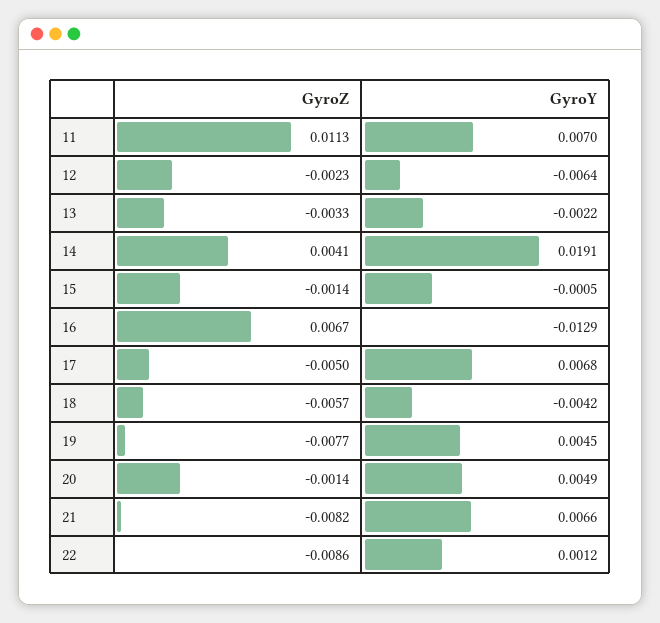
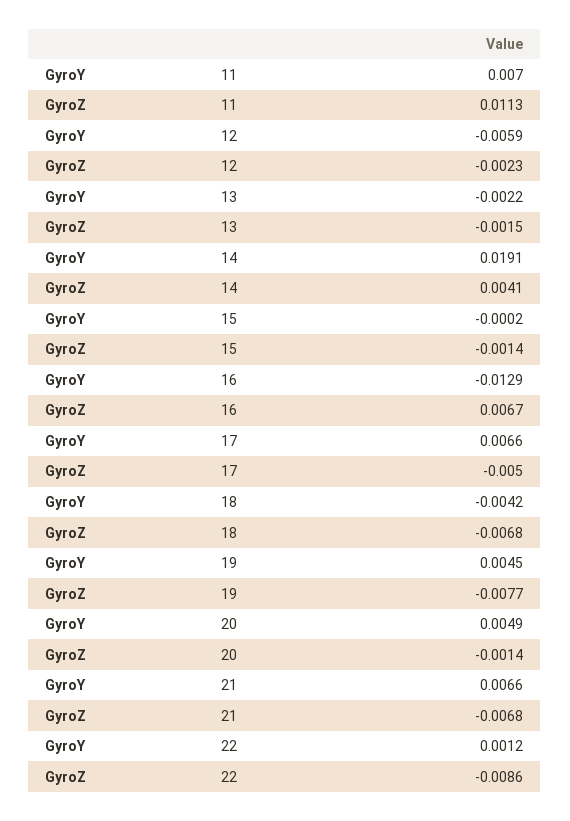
GyroY, 12: -0.0064 -> -0.0059
GyroZ, 13: -0.0033 -> -0.0015
GyroY, 15: -0.0005 -> -0.0002
GyroY, 17: 0.0068 -> 0.0066
GyroZ, 18: -0.0057 -> -0.0068
GyroZ, 21: -0.0082 -> -0.0068

